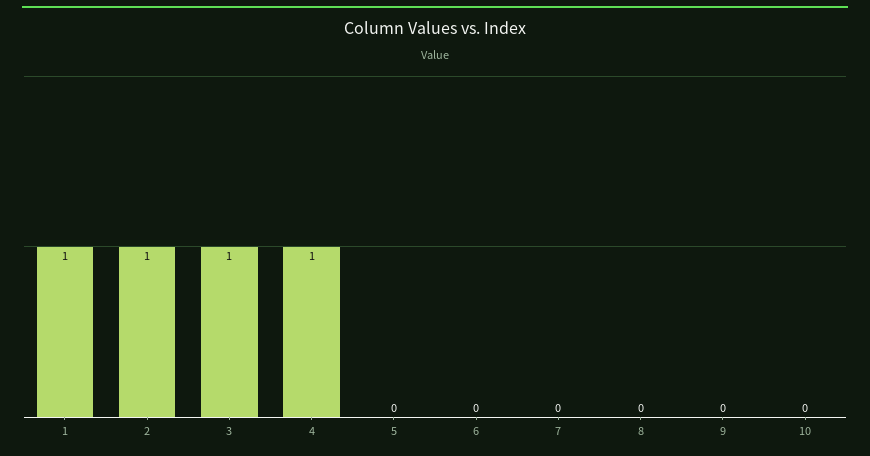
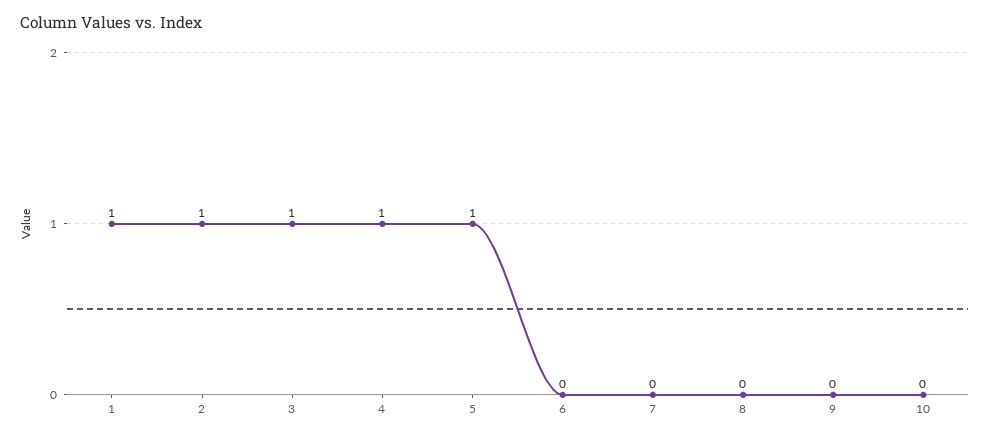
5: 0 -> 1

